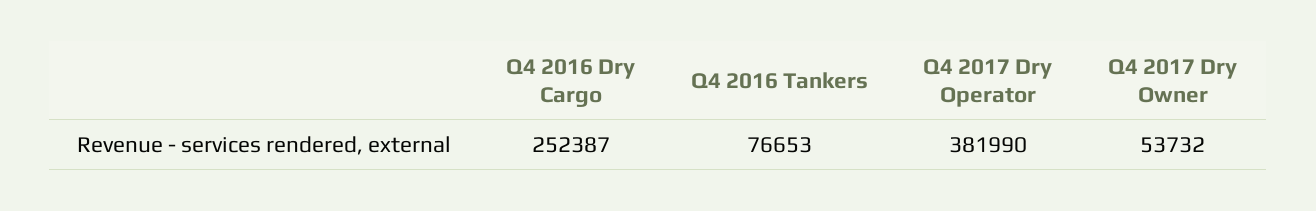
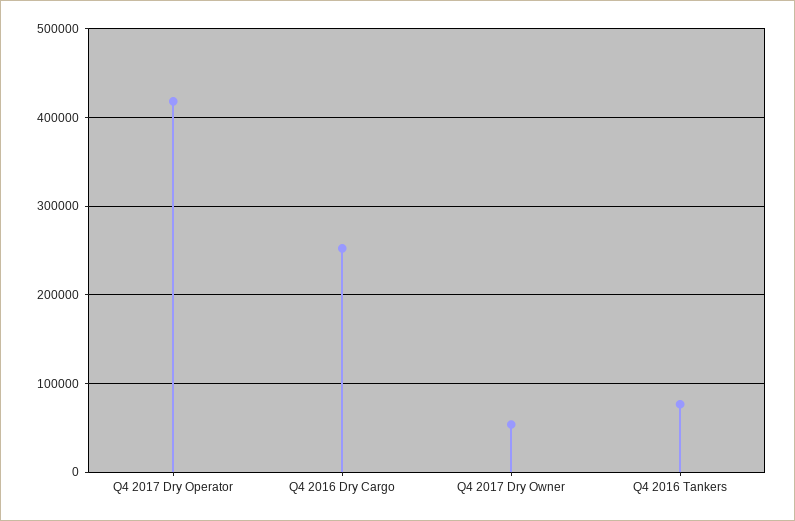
Q4 2017 Dry Operator: 381990 -> 420000

